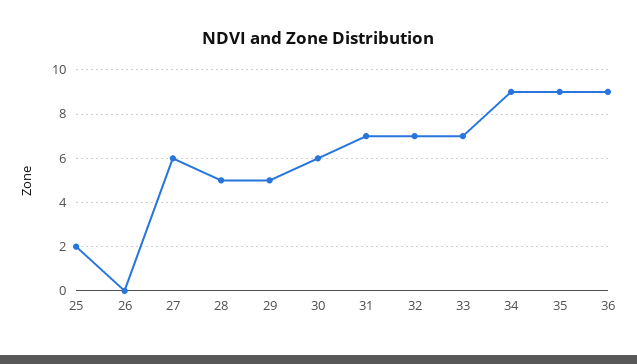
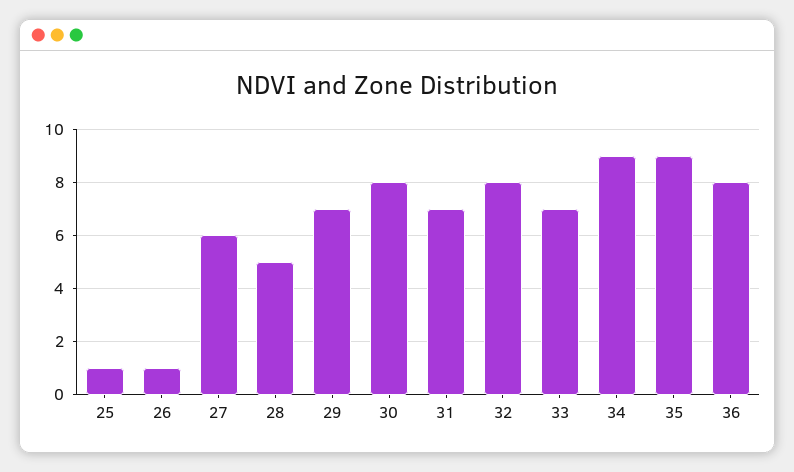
25: 2 -> 1
26: 0 -> 1
29: 5 -> 7
30: 6 -> 8
32: 7 -> 8
36: 9 -> 8

